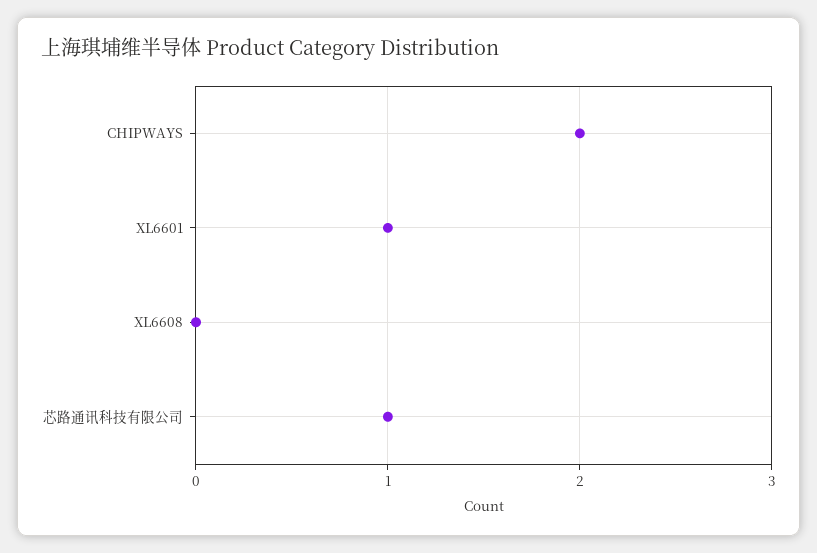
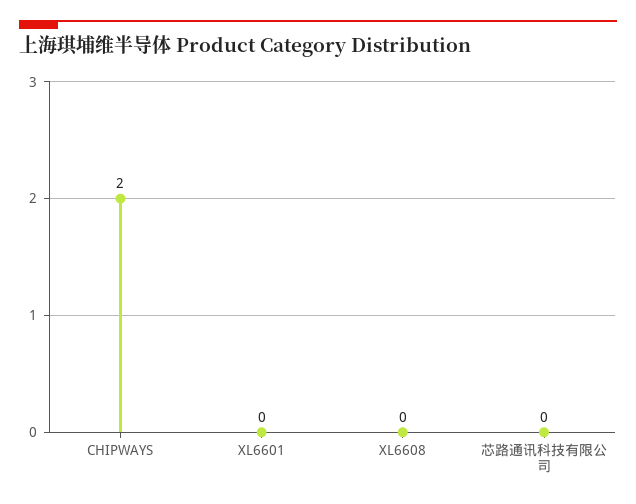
XL6601: 1 -> 0
芯路通讯科技有限公司: 1 -> 0

